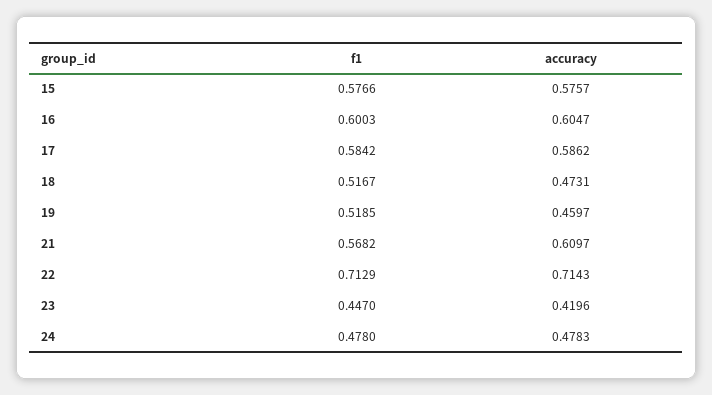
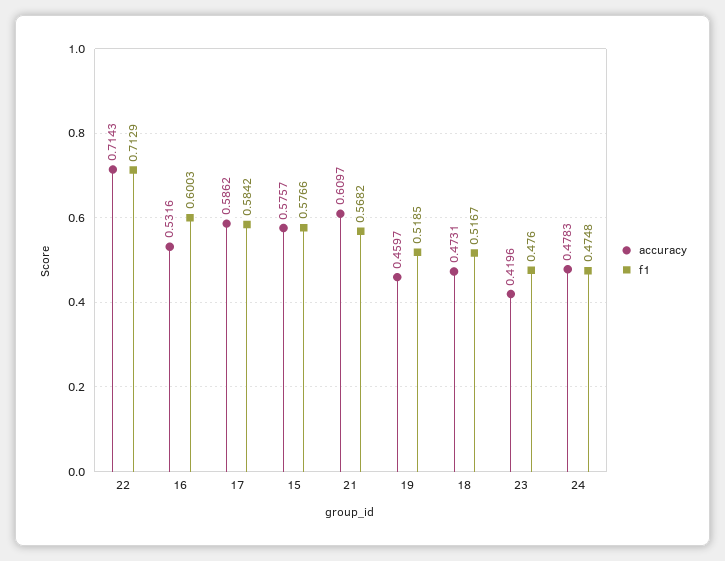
accuracy, 16: 0.6047 -> 0.5316
f1, 23: 0.447 -> 0.476
f1, 24: 0.478 -> 0.4748

